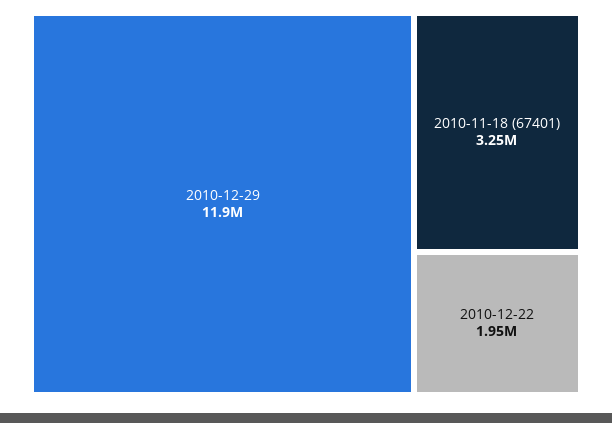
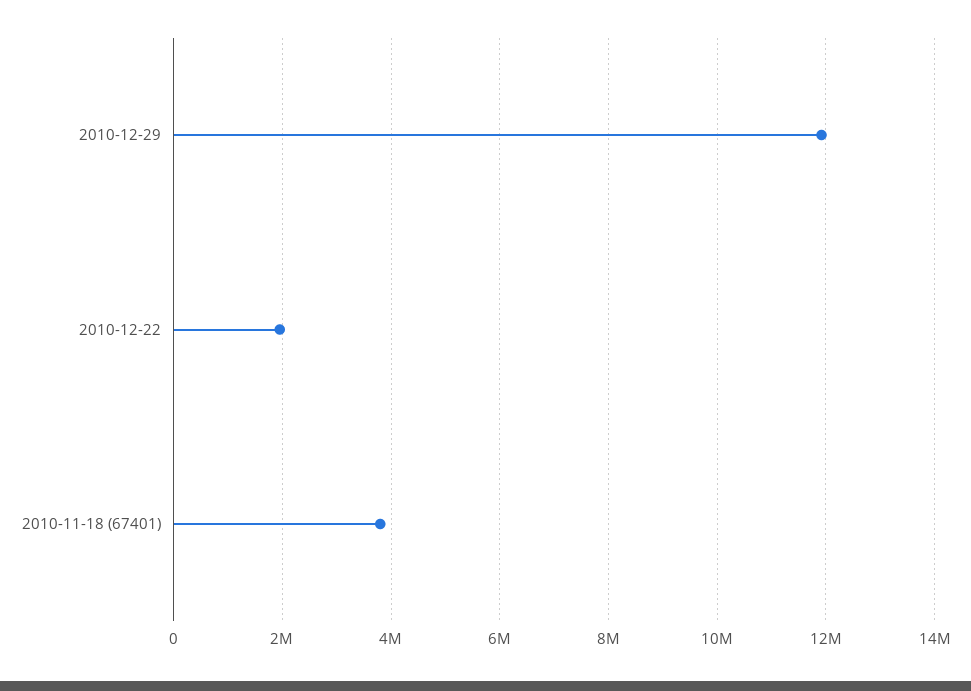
2010-11-18 (67401): 3250000 -> 3800000

